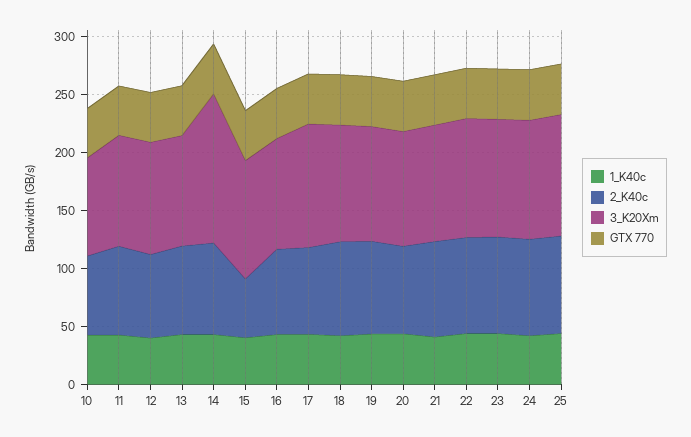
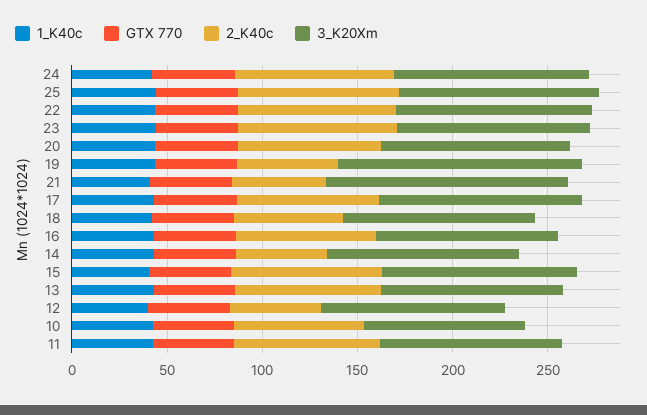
2_K40c, 12: 70 -> 50
2_K40c, 14: 80 -> 50
3_K20Xm, 14: 130 -> 100
2_K40c, 15: 50 -> 80
2_K40c, 18: 80 -> 60
2_K40c, 19: 80 -> 50
3_K20Xm, 19: 100 -> 130
2_K40c, 21: 80 -> 50
3_K20Xm, 21: 100 -> 130

